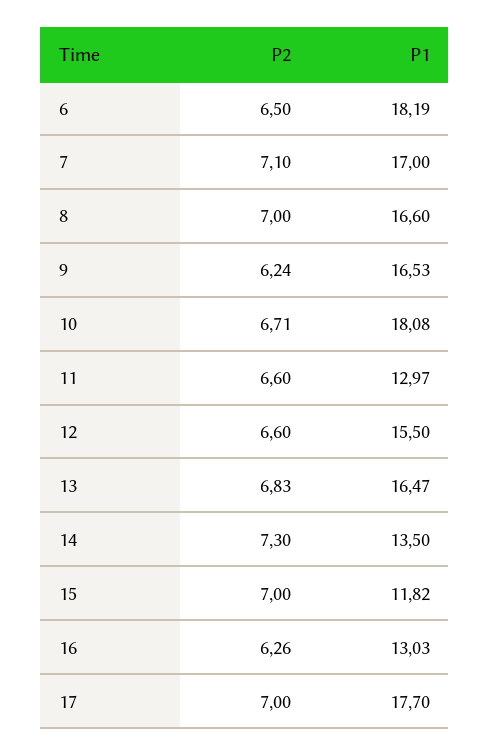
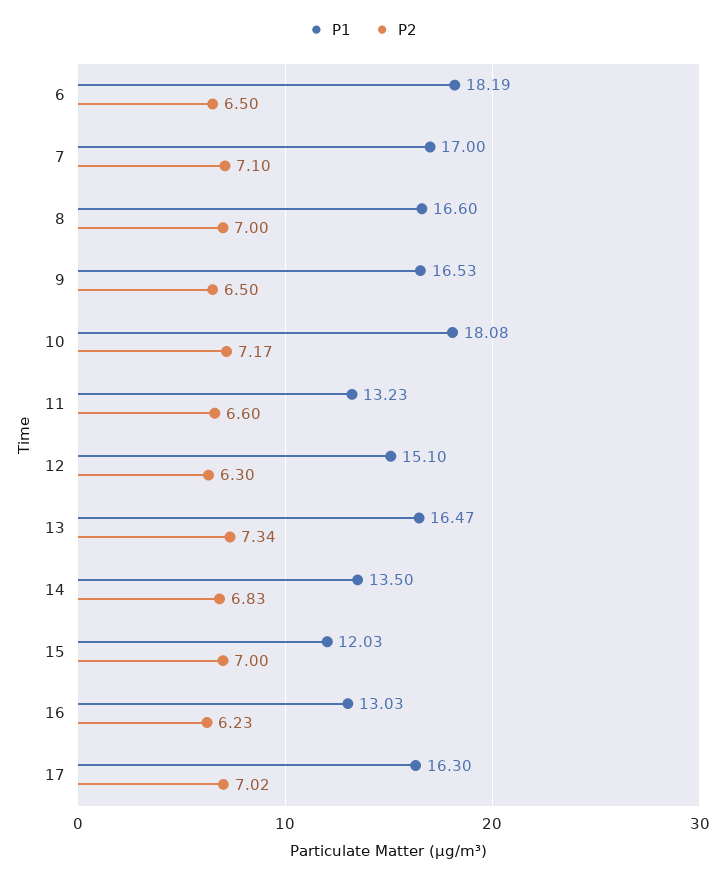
P2, 9: 6.24 -> 6.5
P2, 10: 6.71 -> 7.17
P1, 11: 12.97 -> 13.23
P2, 12: 6.6 -> 6.3
P1, 12: 15.5 -> 15.1
P2, 13: 6.83 -> 7.34
P2, 14: 7.3 -> 6.83
P1, 15: 11.82 -> 12.03
P2, 16: 6.26 -> 6.23
P2, 17: 7 -> 7.02
P1, 17: 17.7 -> 16.3

